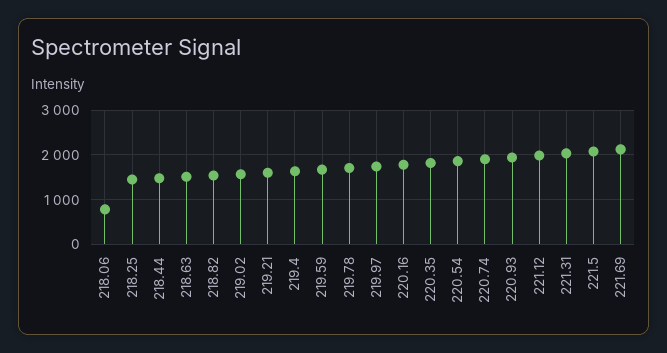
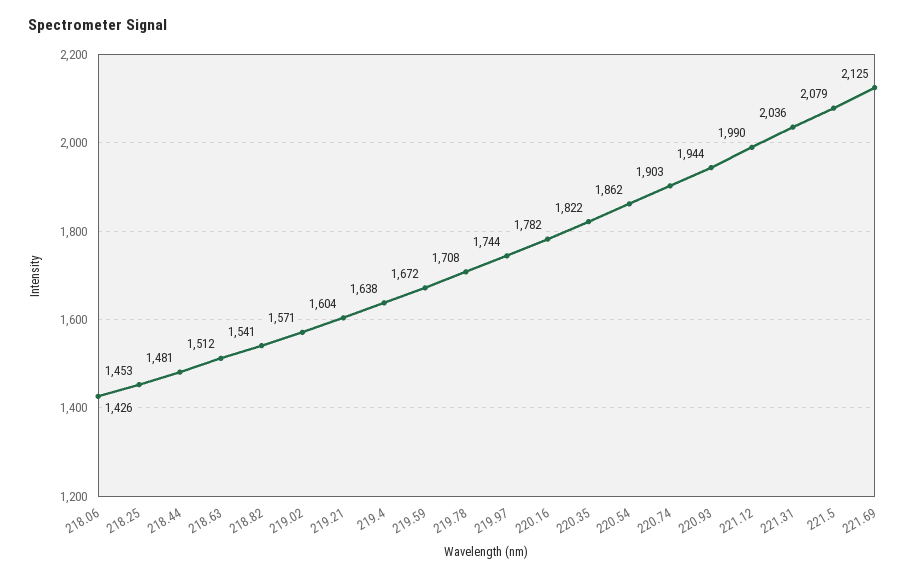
218.06: 800 -> 1426

